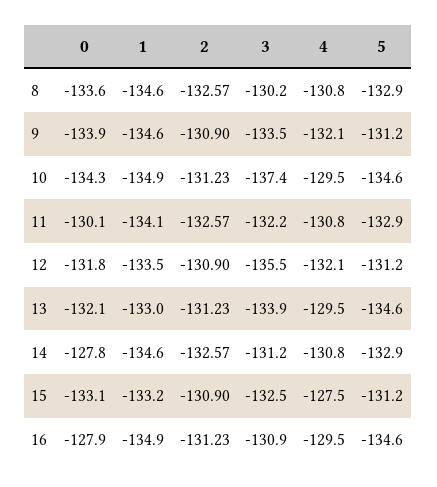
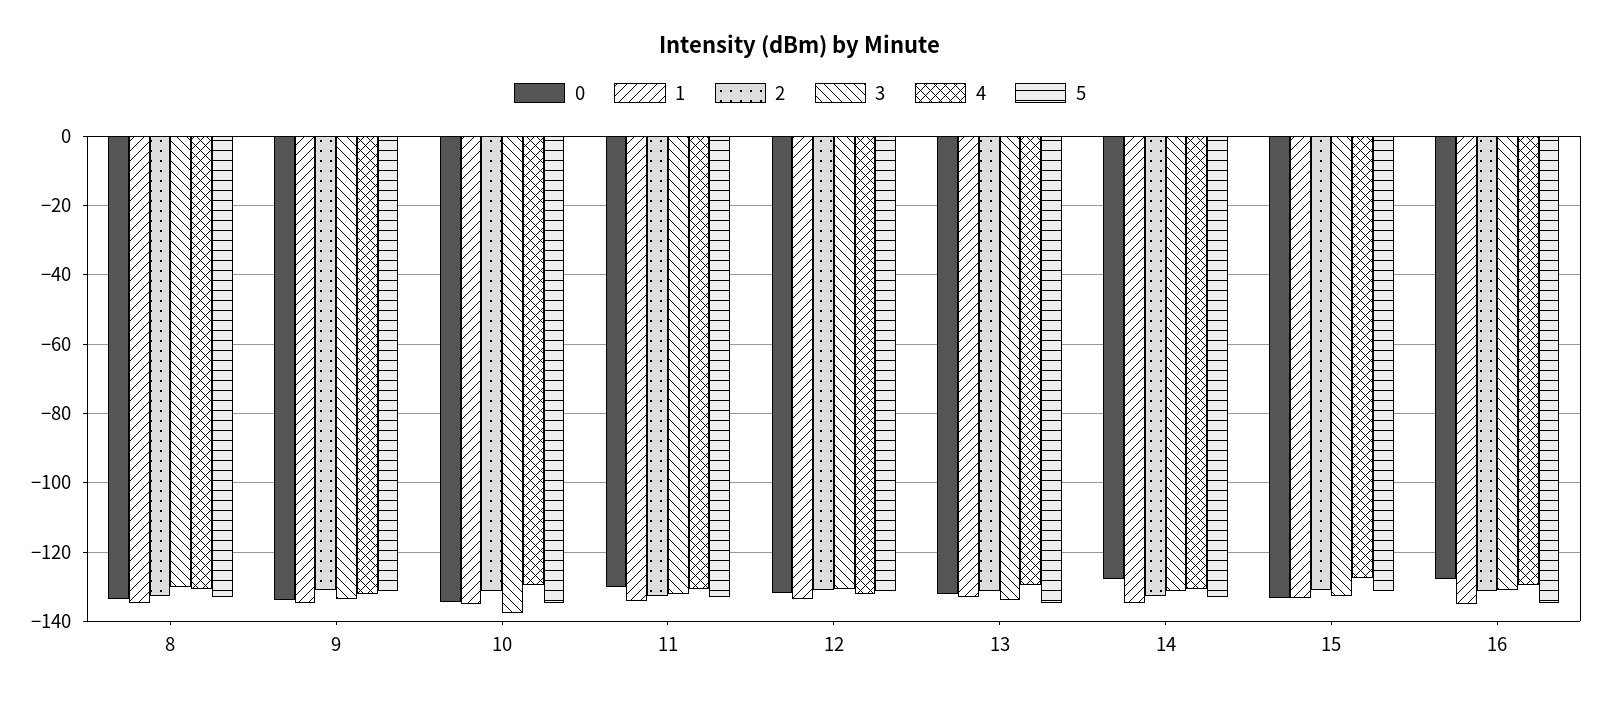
3, 12: -135.5 -> -130

